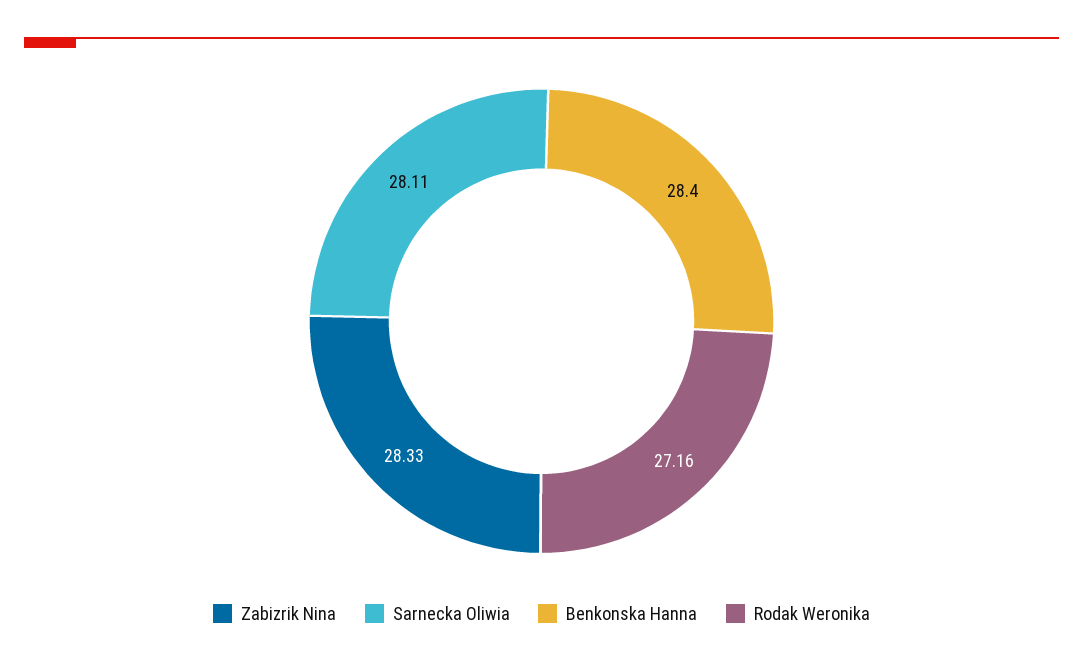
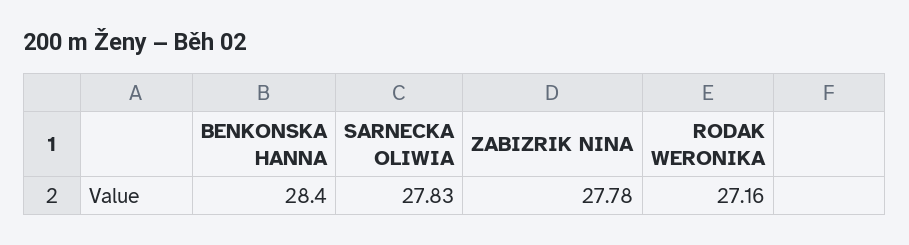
Zabizrik Nina: 28.33 -> 27.78
Sarnecka Oliwia: 28.11 -> 27.83

